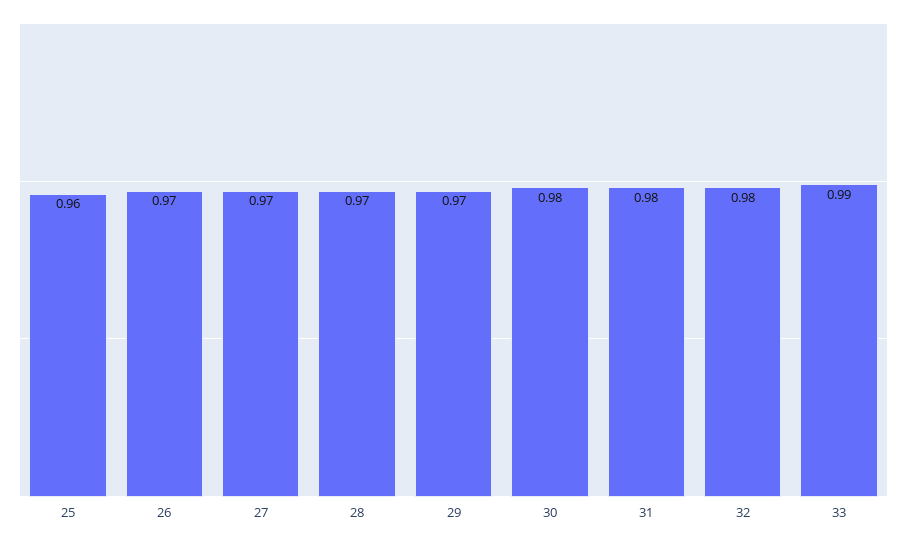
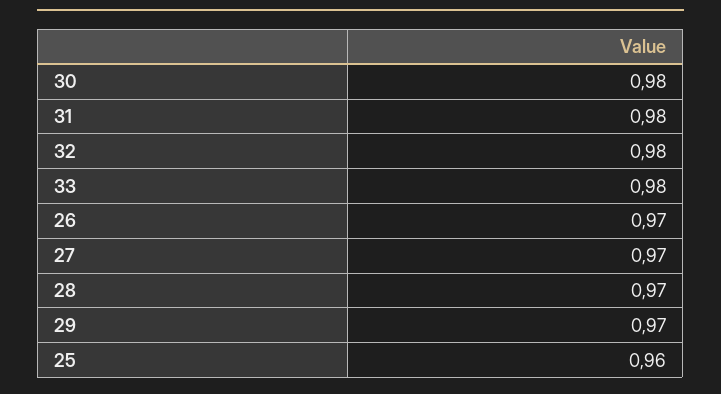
33: 0.99 -> 0.98

